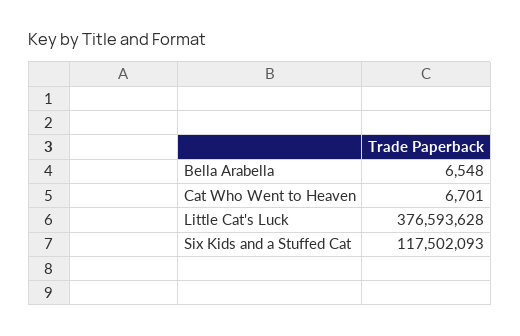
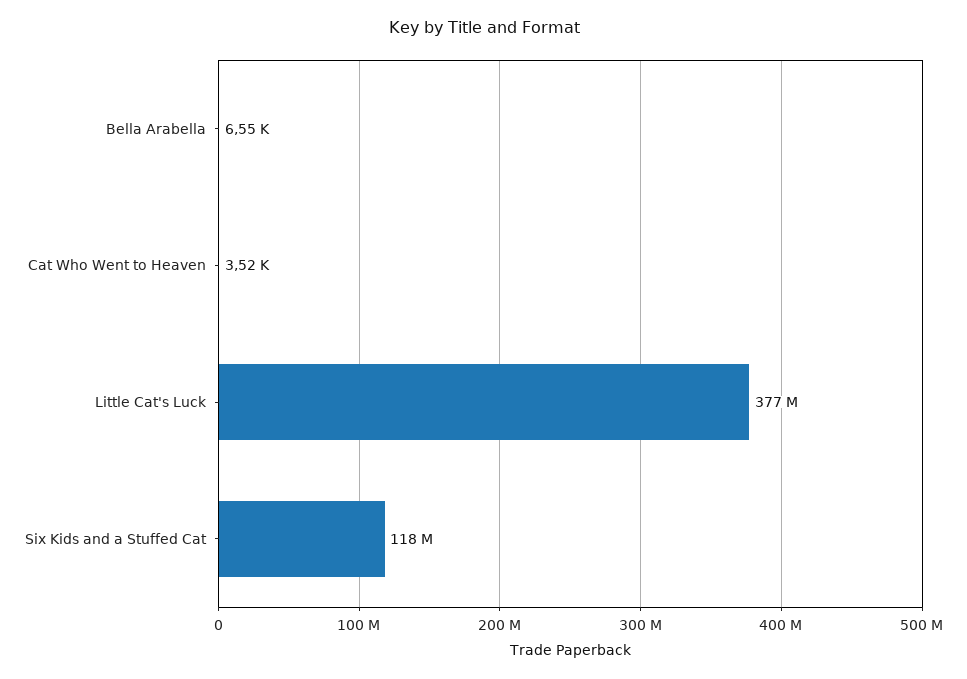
Cat Who Went to Heaven: 6701 -> 3520

